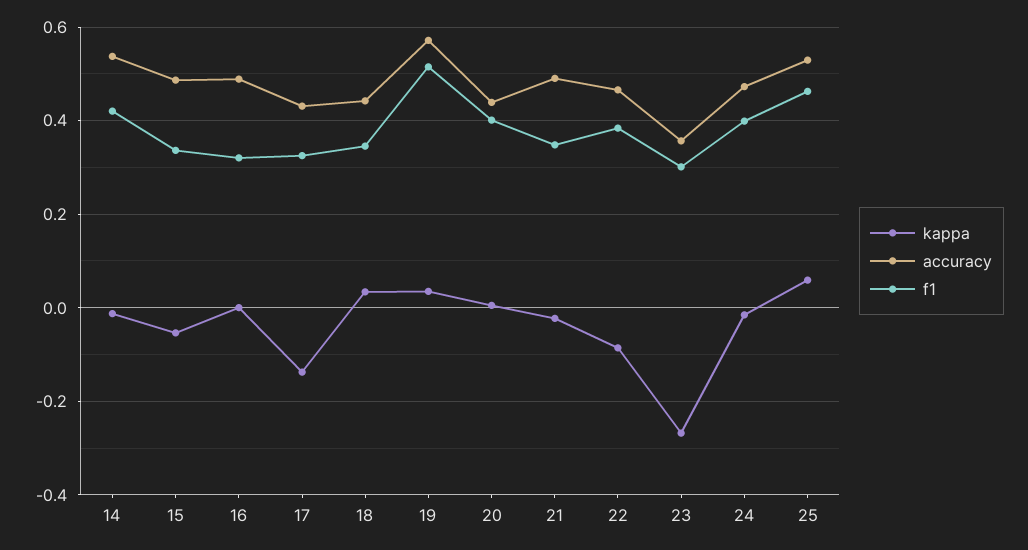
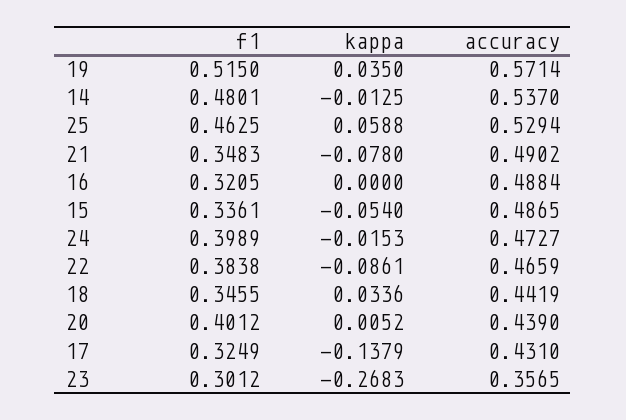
f1, 14: 0.42 -> 0.4801
kappa, 21: -0.02 -> -0.078

